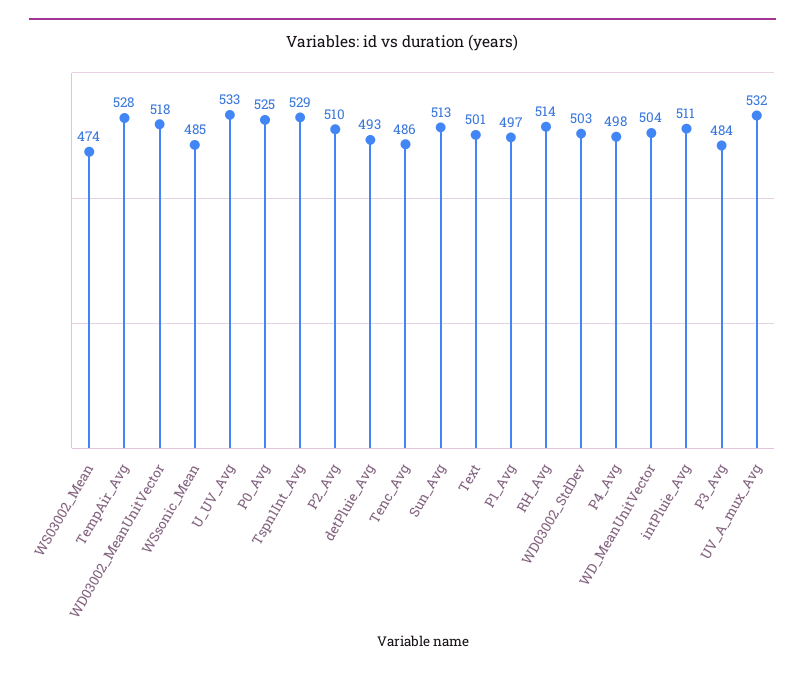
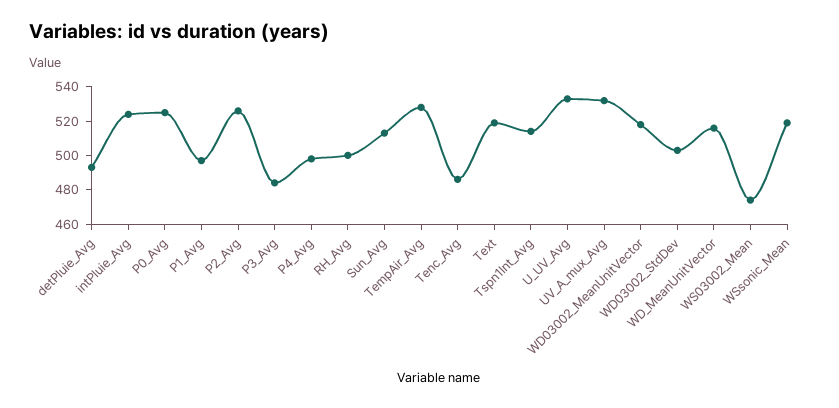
WSsonic_Mean: 485 -> 520
Tspn1Int_Avg: 529 -> 515
P2_Avg: 510 -> 525
Text: 501 -> 520
RH_Avg: 514 -> 500
WD_MeanUnitVector: 504 -> 515
intPluie_Avg: 511 -> 525

